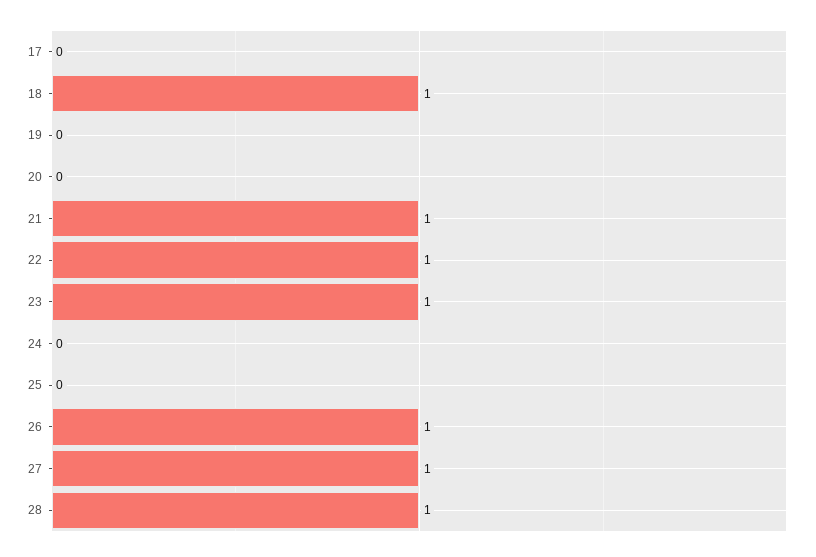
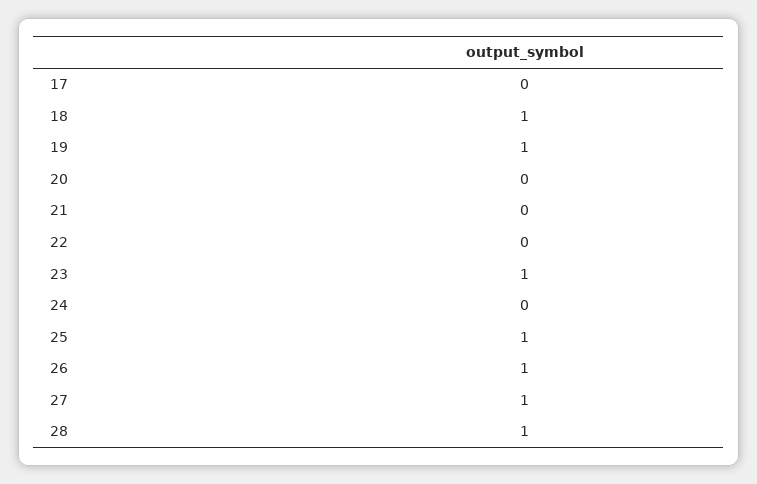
19: 0 -> 1
21: 1 -> 0
22: 1 -> 0
25: 0 -> 1

